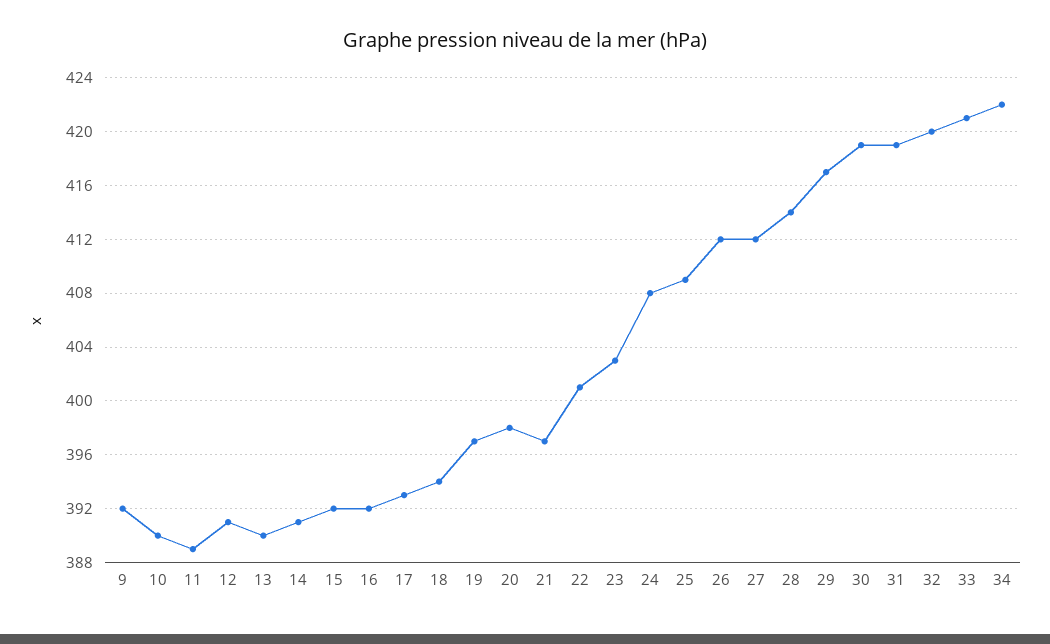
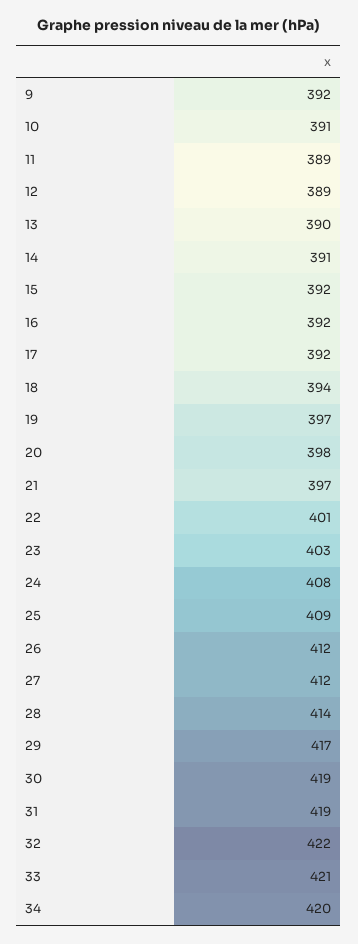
10: 390 -> 391
12: 391 -> 389
17: 393 -> 392
32: 420 -> 422
34: 422 -> 420

